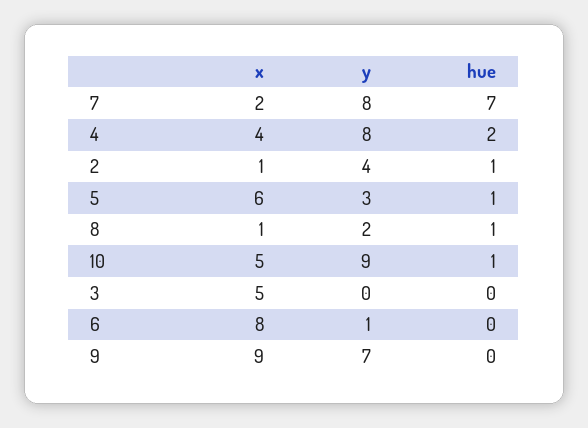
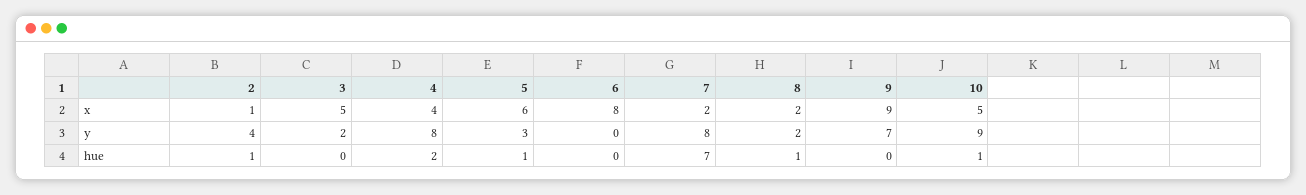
x, 8: 1 -> 2
y, 3: 0 -> 2
y, 6: 1 -> 0

